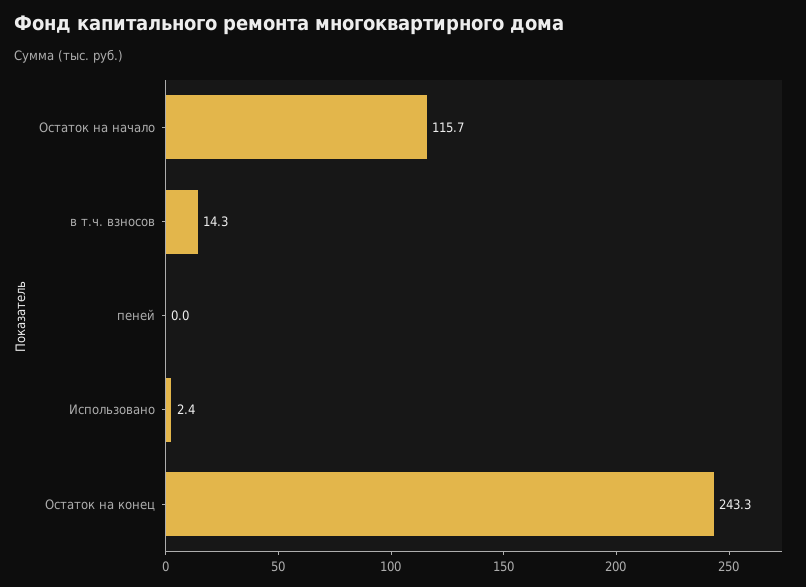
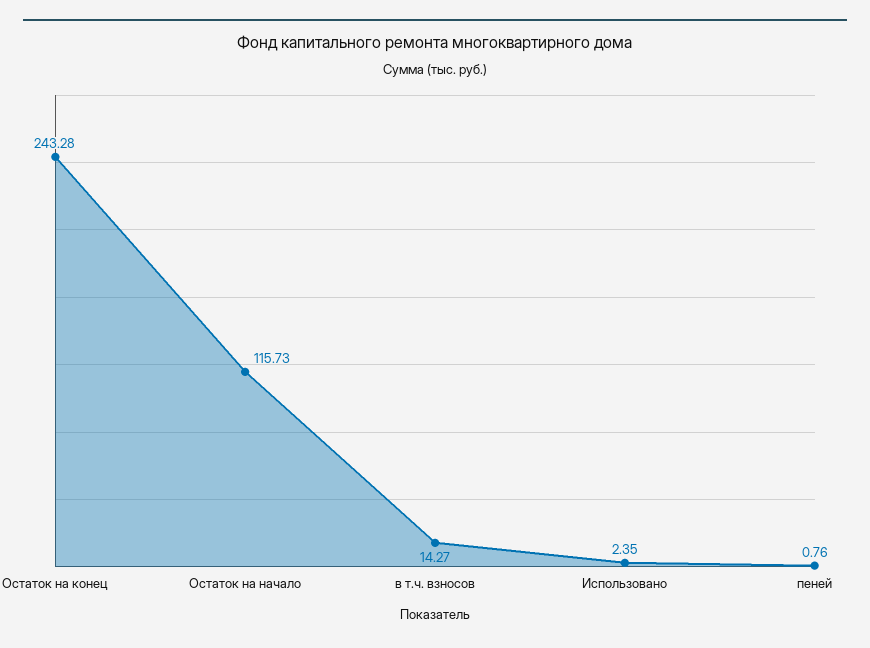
пеней: 0 -> 0.76

